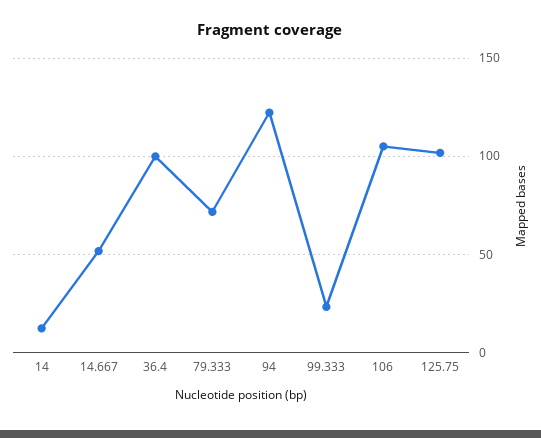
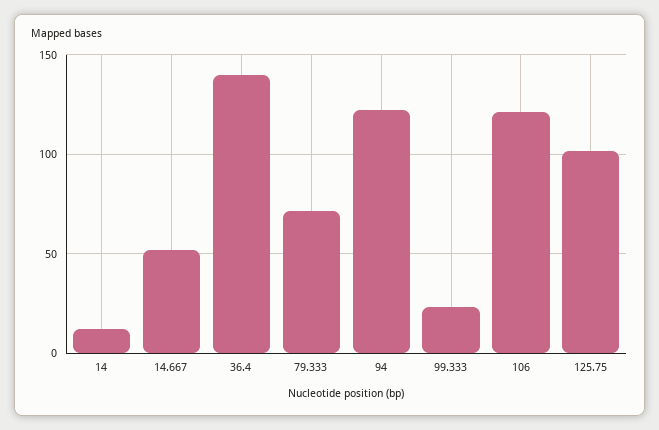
36.4: 100 -> 140
106: 105 -> 120

